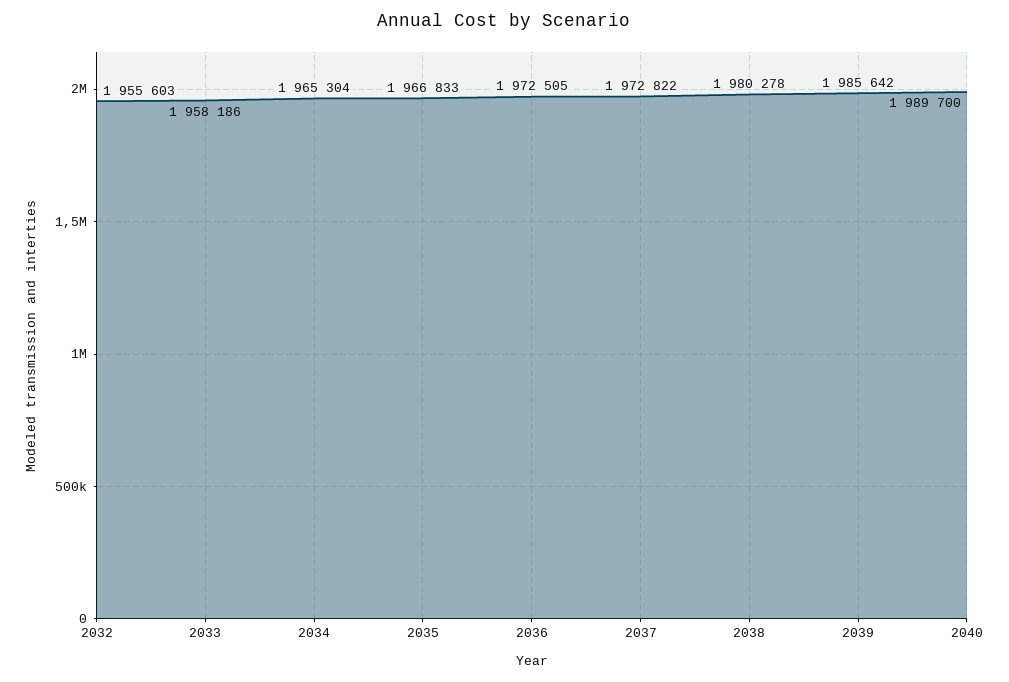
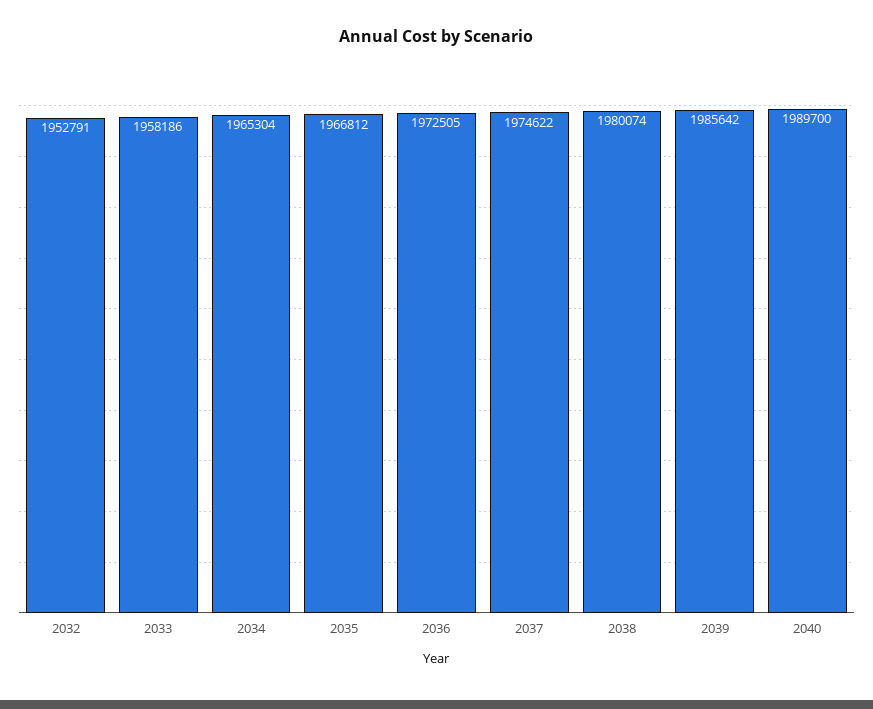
2032: 1955603 -> 1952791
2035: 1966833 -> 1966812
2037: 1972822 -> 1974622
2038: 1980278 -> 1980074

